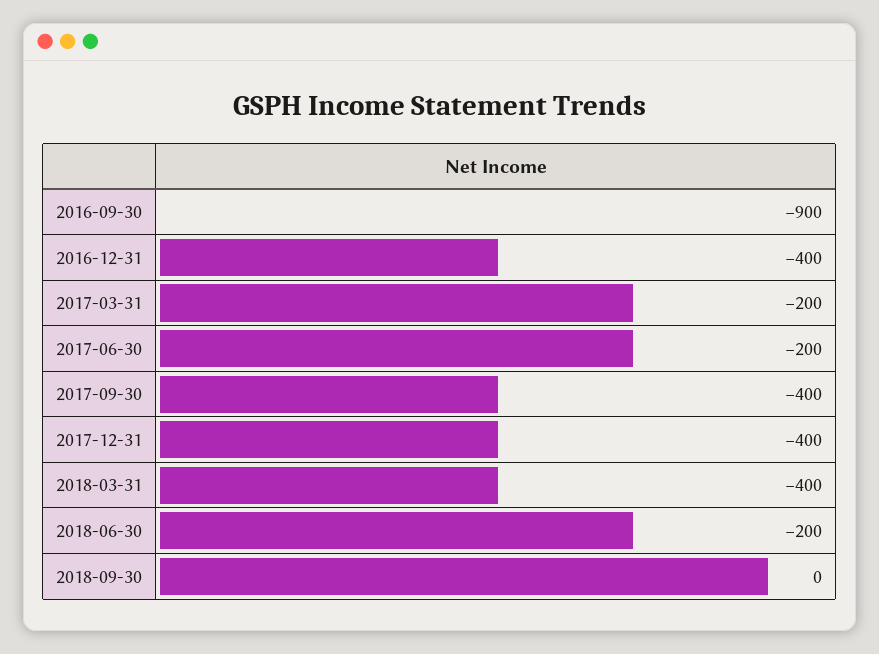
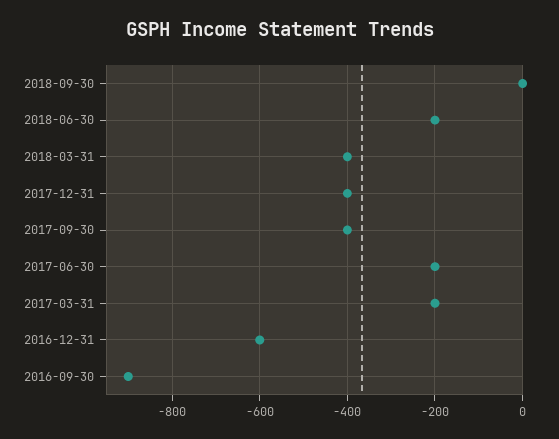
2016-12-31: -400 -> -600

